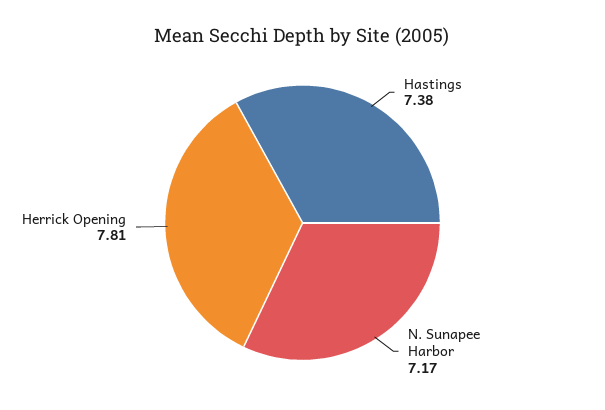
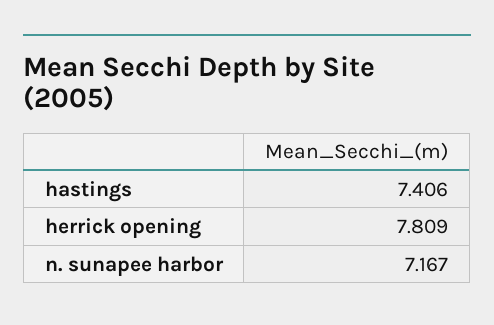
Hastings: 7.38 -> 7.406

